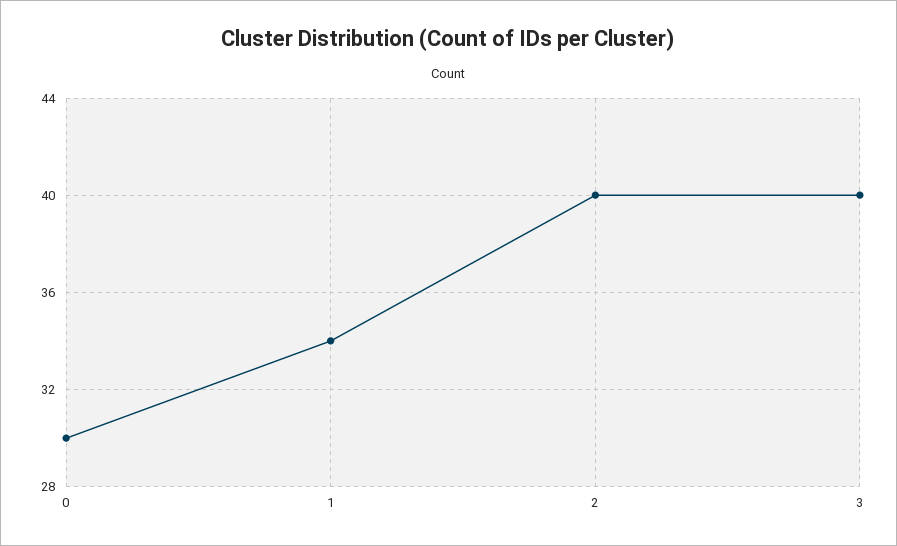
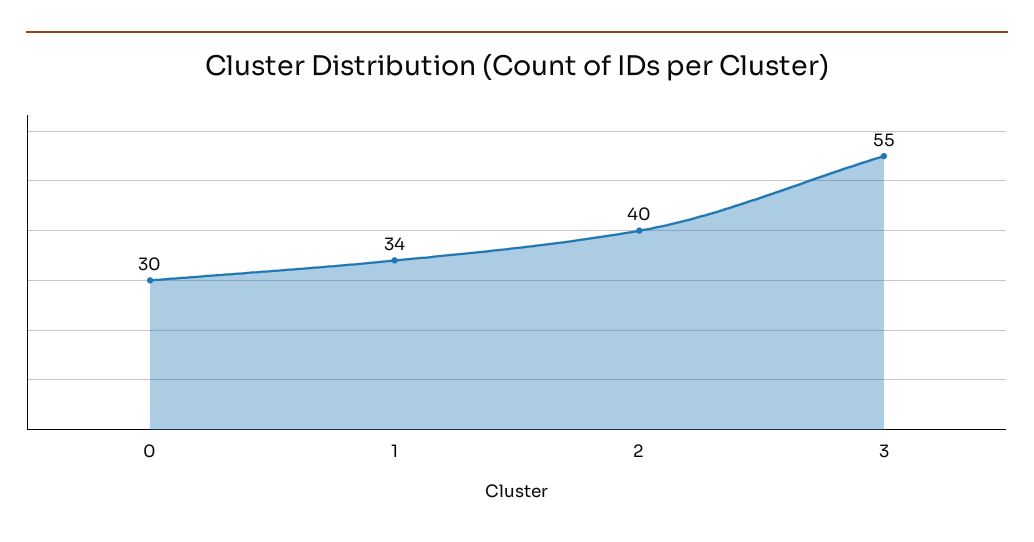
3: 40 -> 55

